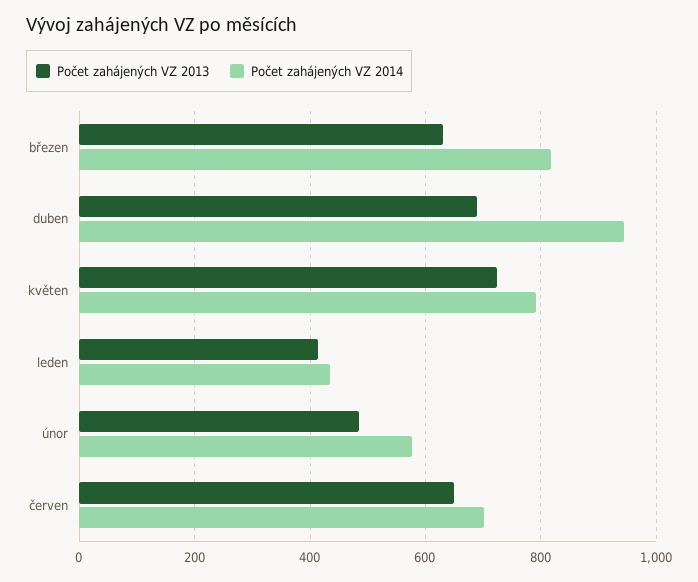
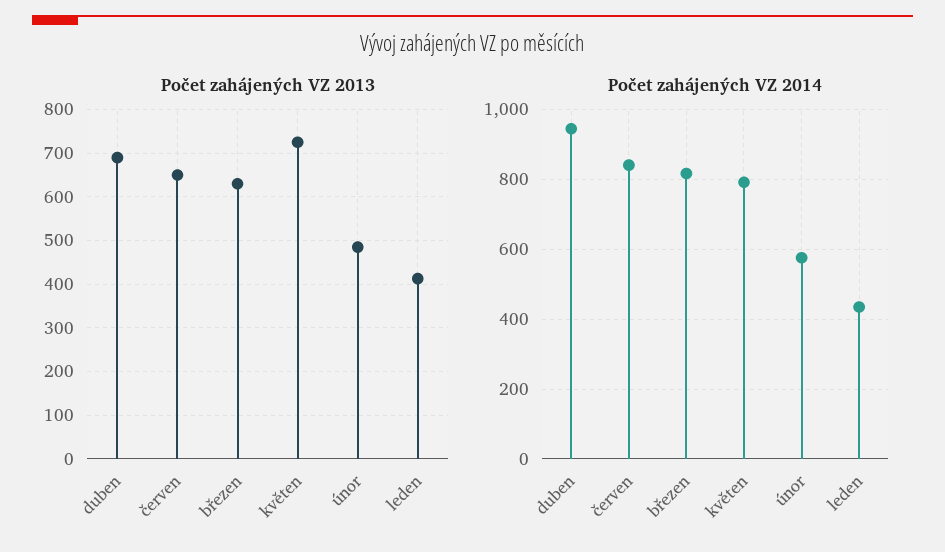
Počet zahájených VZ 2014, červen: 700 -> 840

